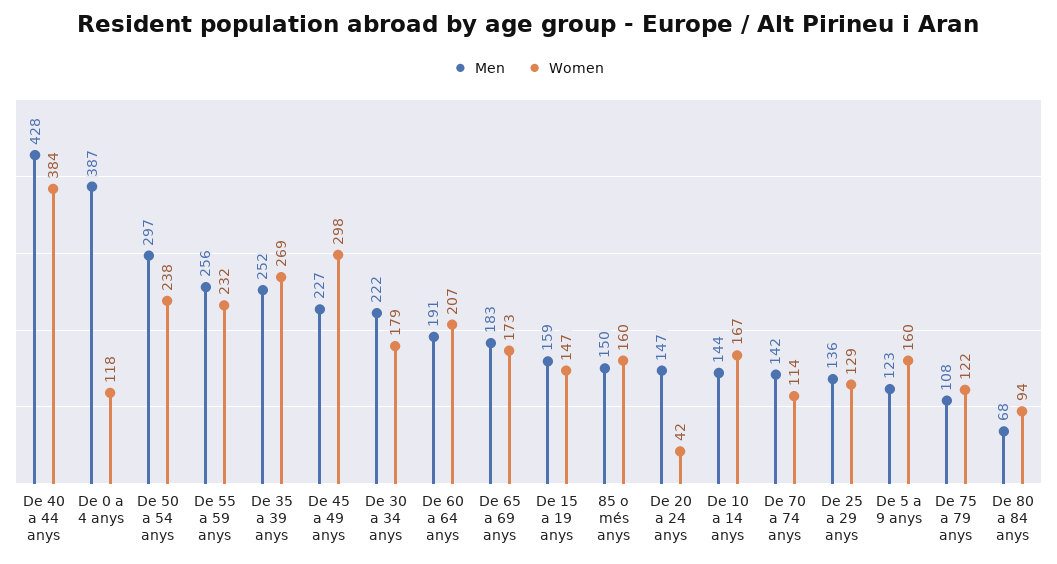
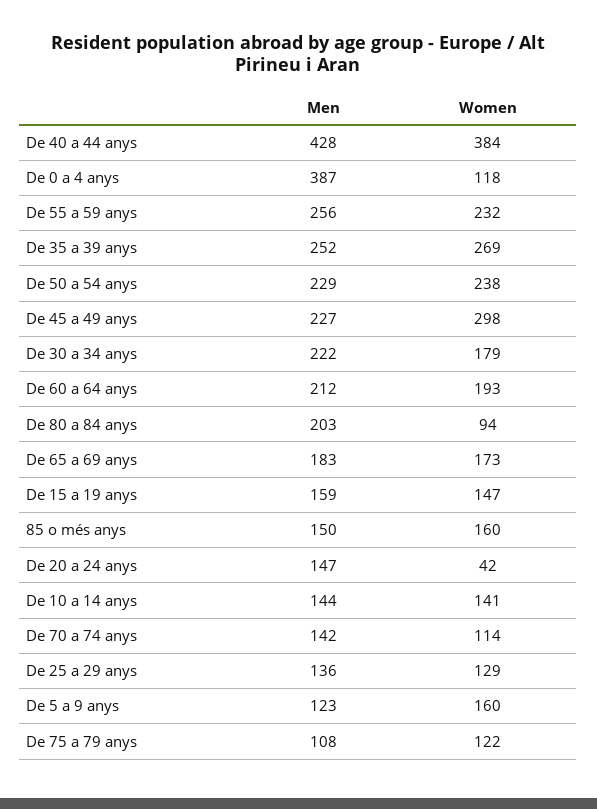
Men, De 50 a 54 anys: 297 -> 229
Men, De 60 a 64 anys: 191 -> 212
Women, De 60 a 64 anys: 207 -> 193
Women, De 10 a 14 anys: 167 -> 141
Men, De 80 a 84 anys: 68 -> 203

